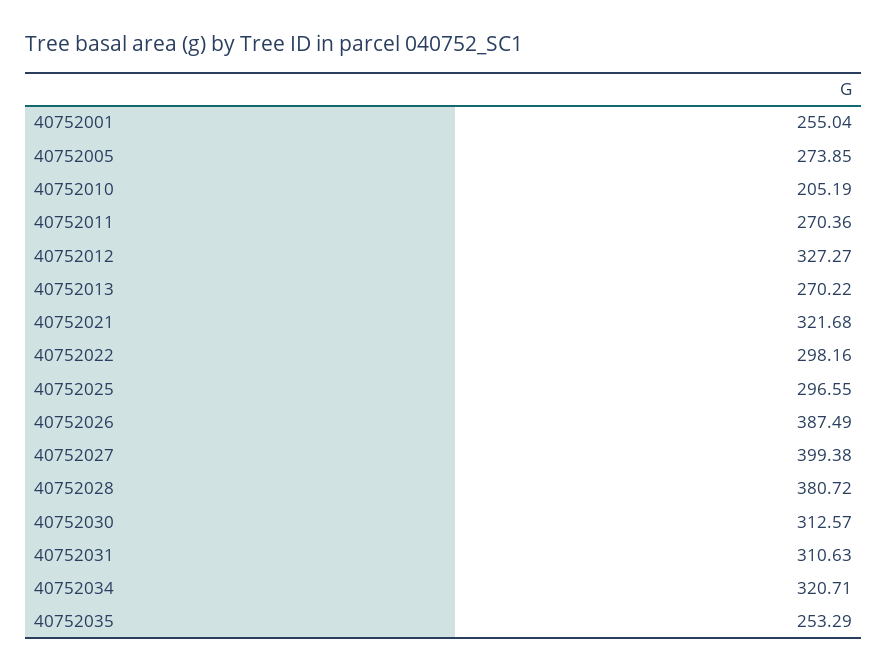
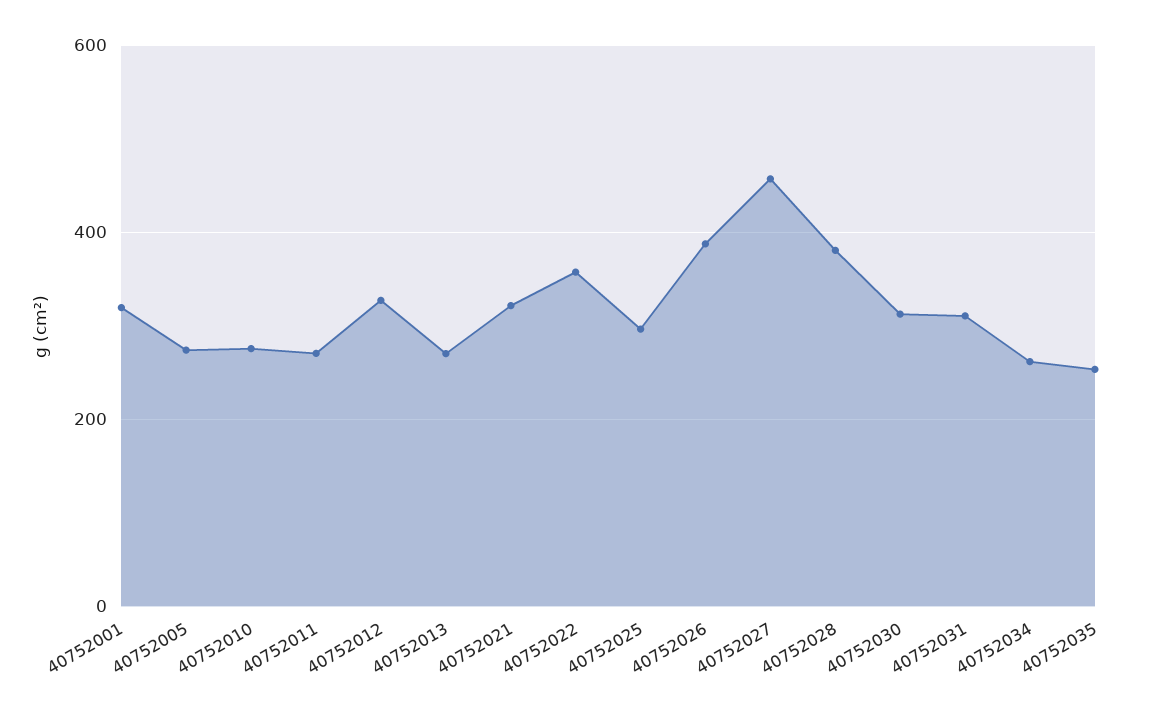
40752001: 255.04 -> 320
40752010: 205.19 -> 280
40752022: 298.16 -> 360
40752027: 399.38 -> 460
40752034: 320.71 -> 260

